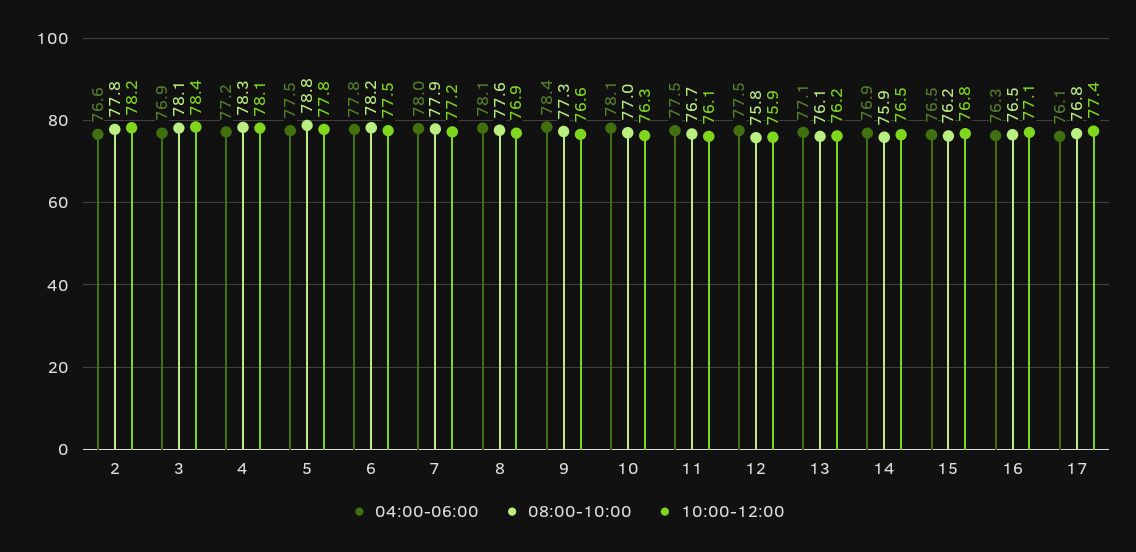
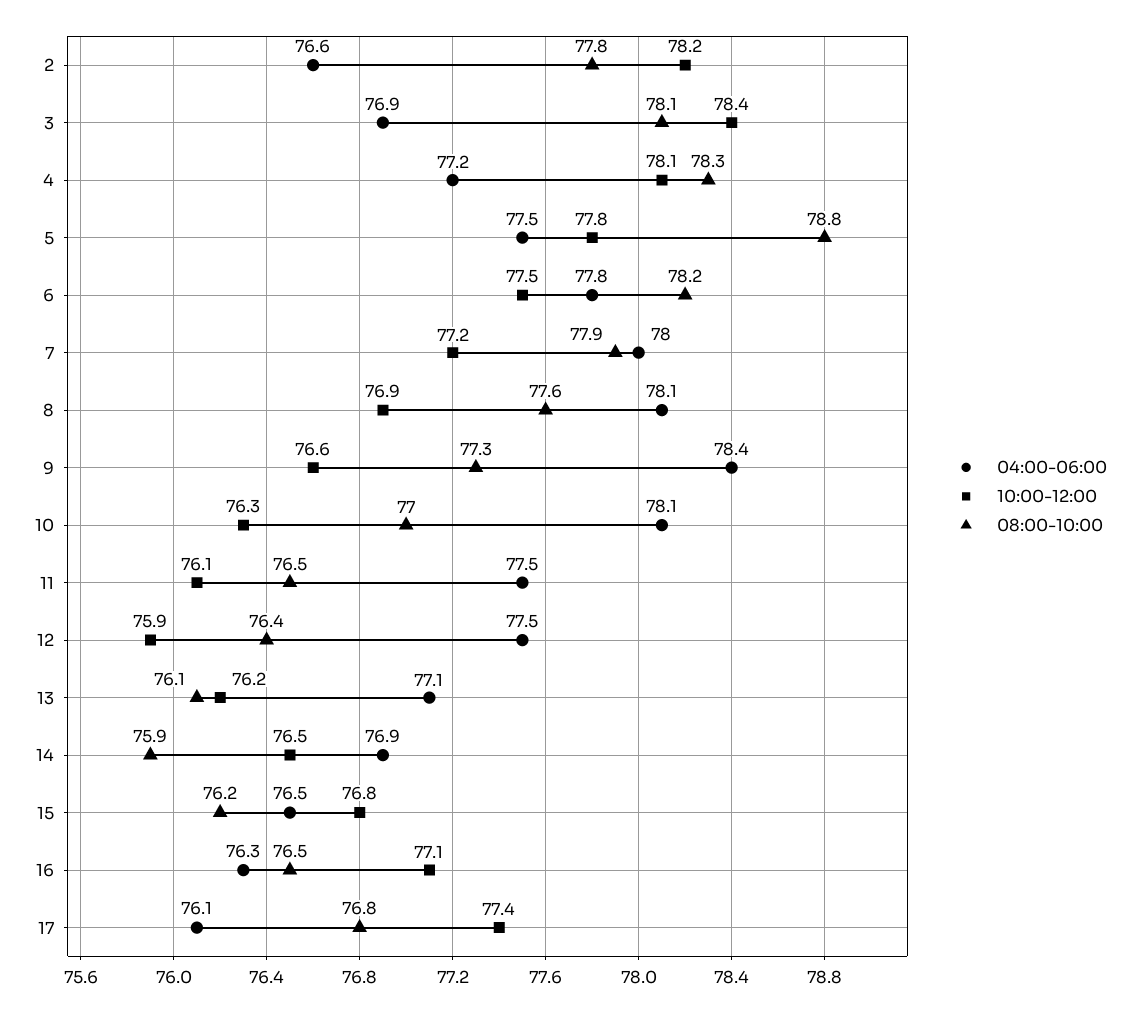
08:00-10:00, 11: 76.7 -> 76.5
08:00-10:00, 12: 75.8 -> 76.4

